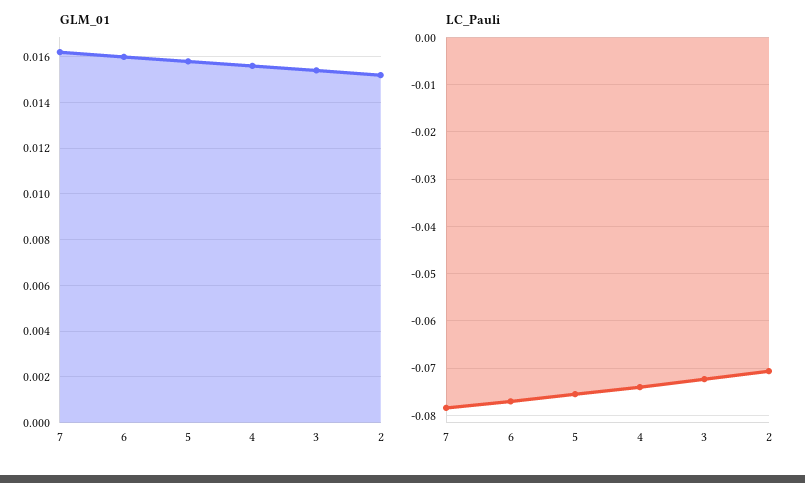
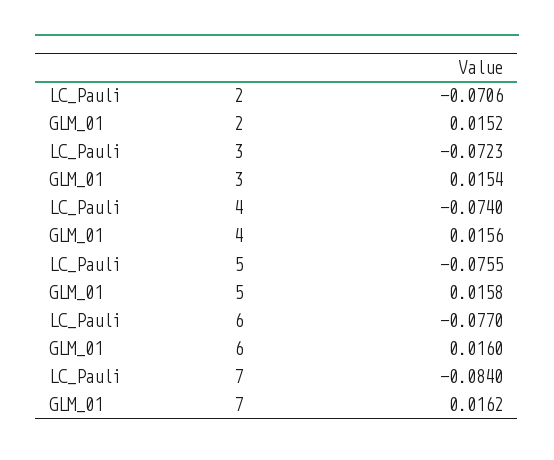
LC_Pauli, 7: -0.078 -> -0.084

